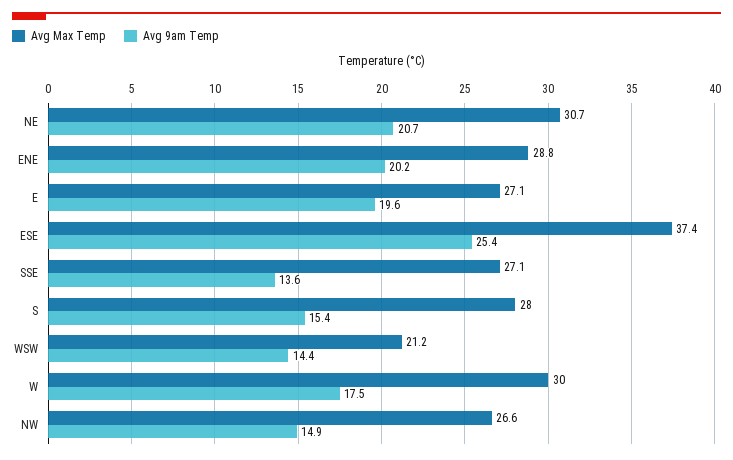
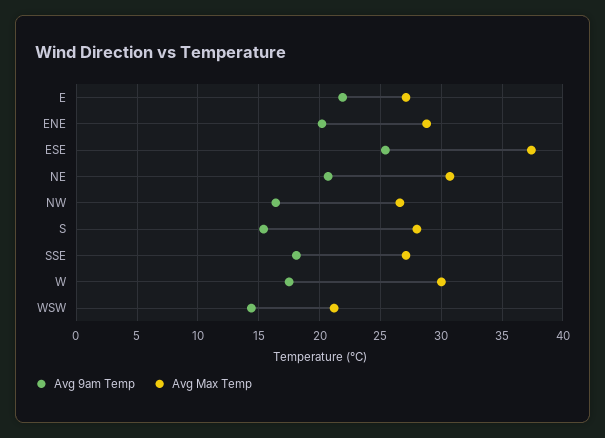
Avg 9am Temp, E: 19.6 -> 22
Avg 9am Temp, SSE: 13.6 -> 18
Avg 9am Temp, NW: 14.9 -> 16.5

